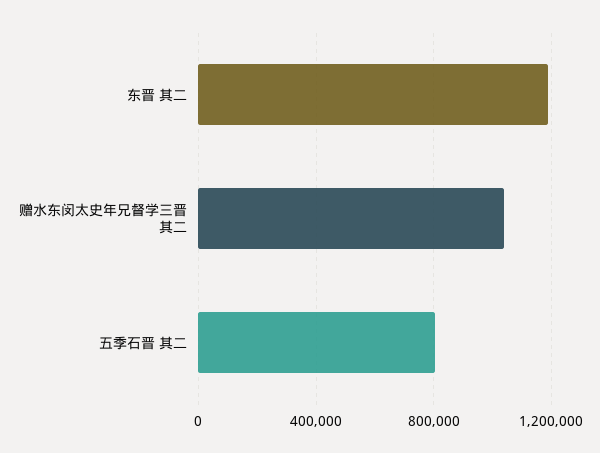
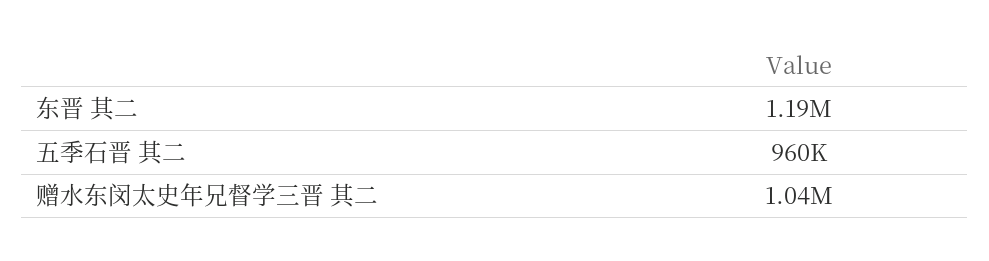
五季石晋 其二: 800000 -> 960000

